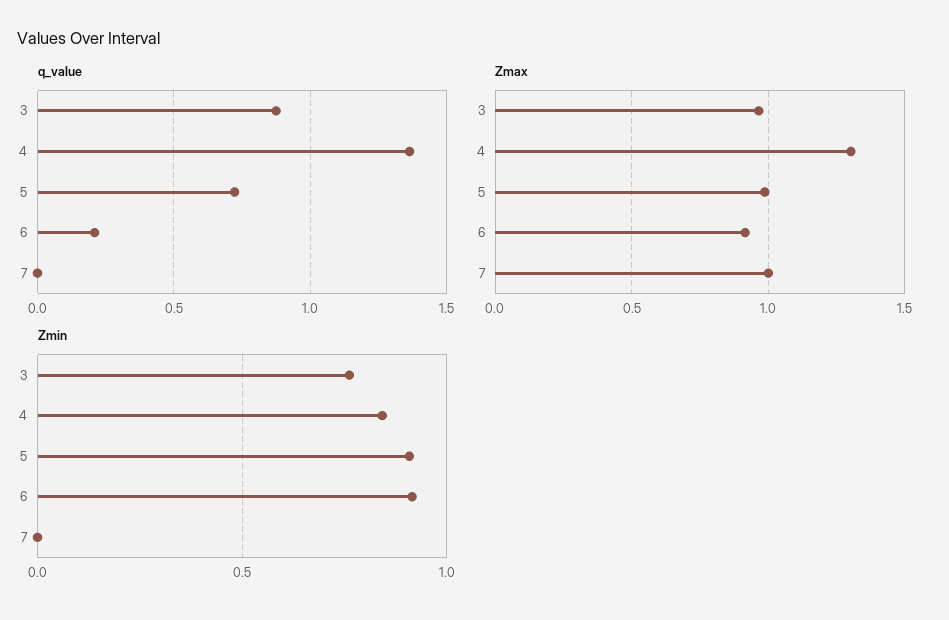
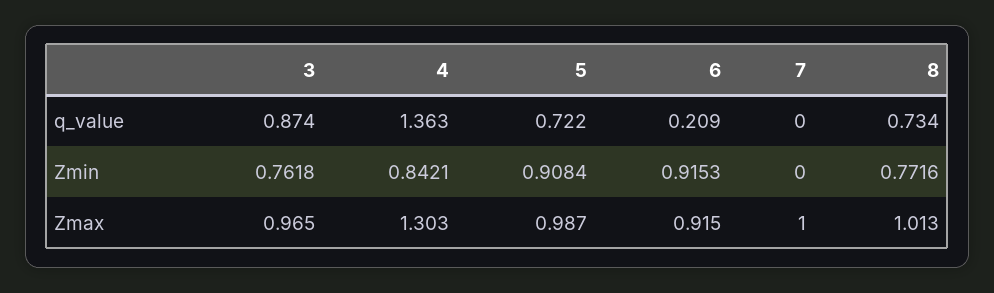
q_value, 8: none -> 0.734
Zmin, 8: none -> 0.7716
Zmax, 8: none -> 1.013

